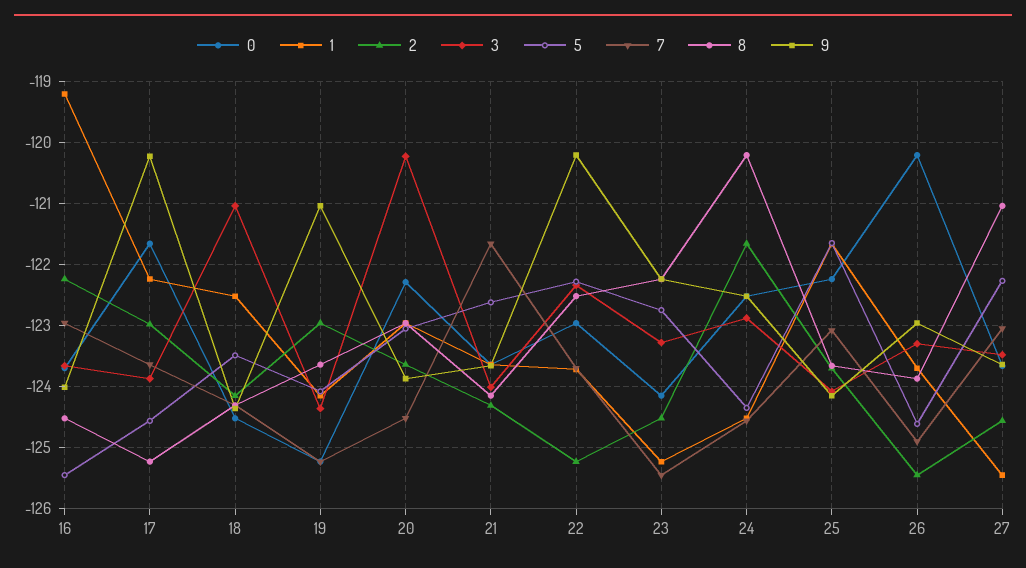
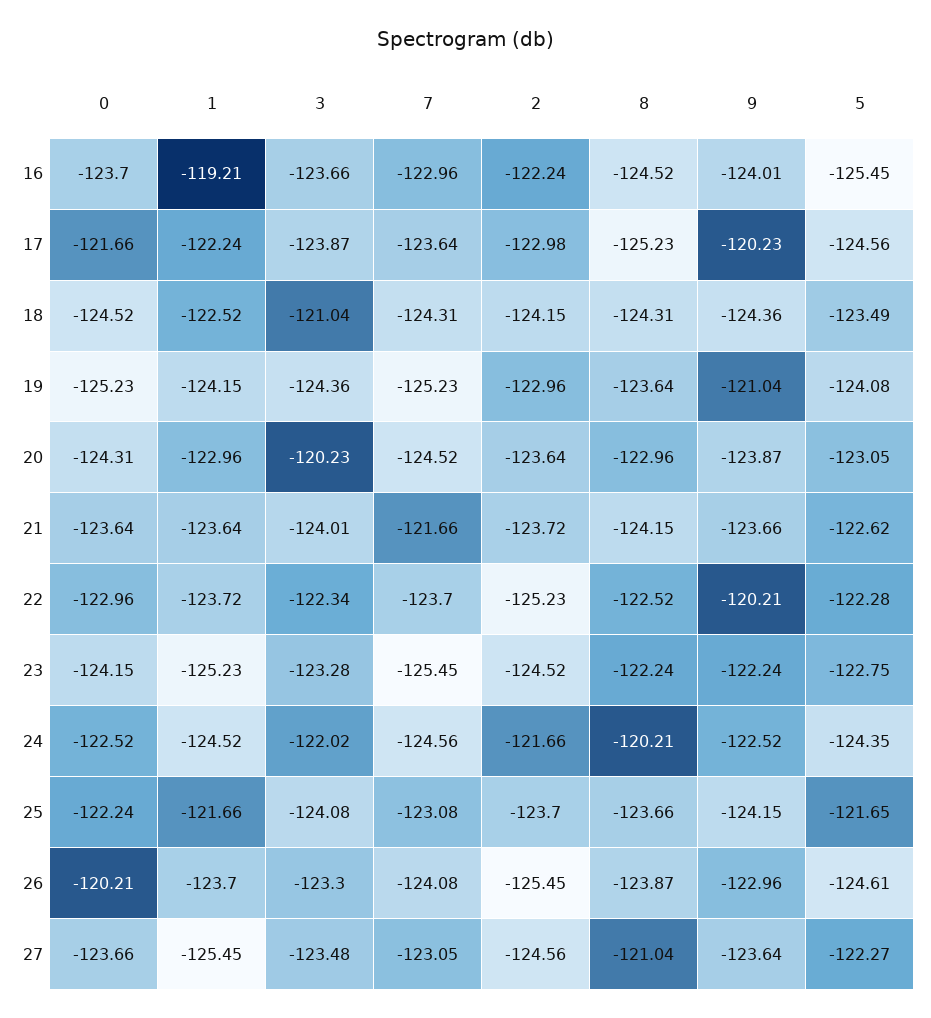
0, 20: -122.3 -> -124.31
2, 21: -124.3 -> -123.72
3, 24: -122.9 -> -122.02
7, 26: -124.9 -> -124.08

